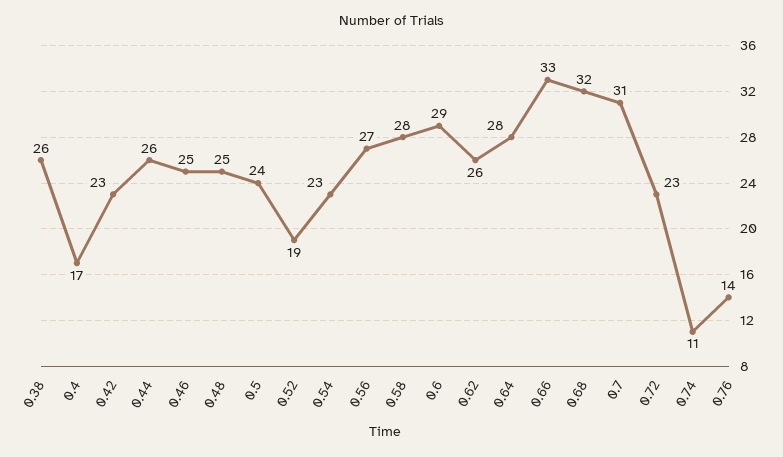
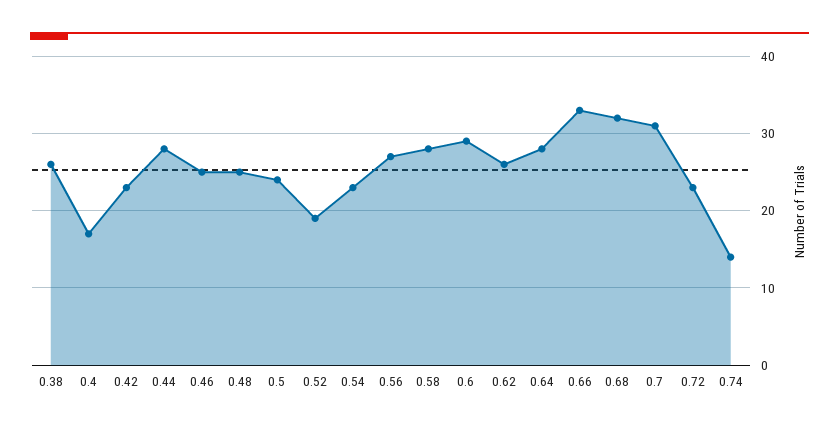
0.44: 26 -> 28
0.74: 11 -> 14
0.76: 14 -> none

